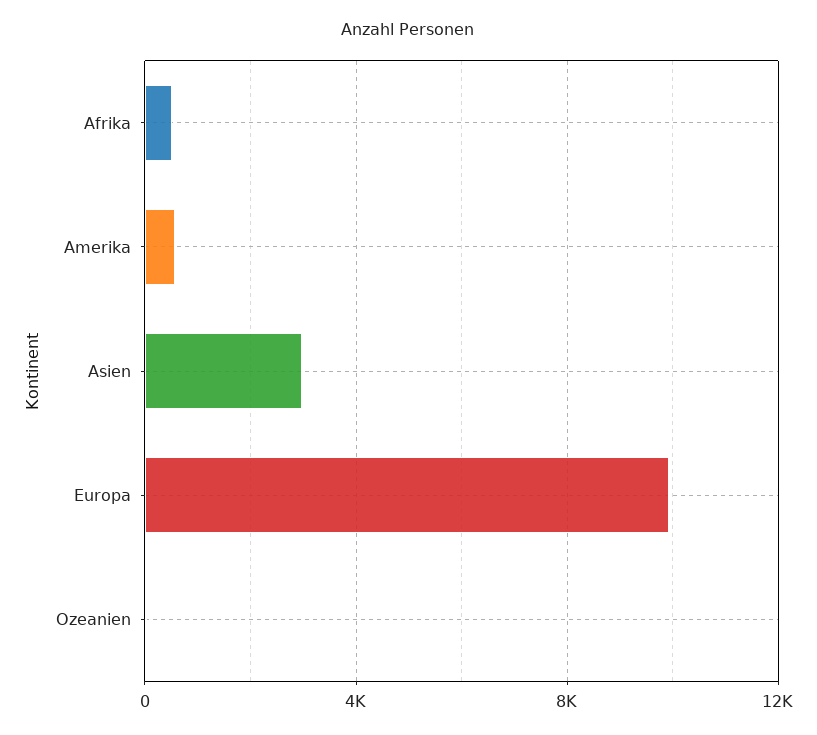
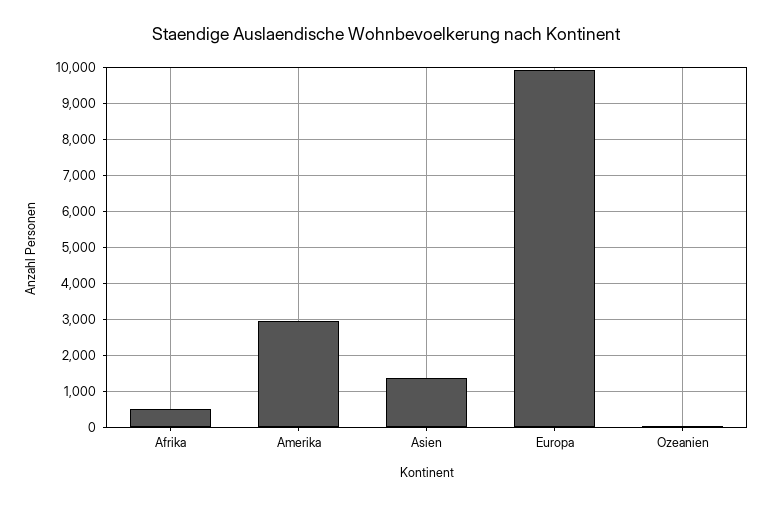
Amerika: 500 -> 3000
Asien: 3000 -> 1400

